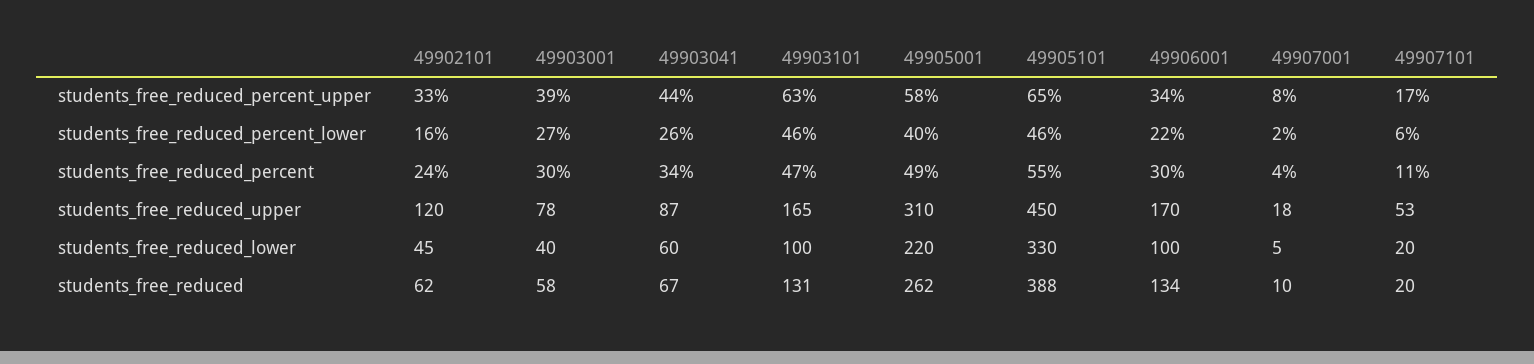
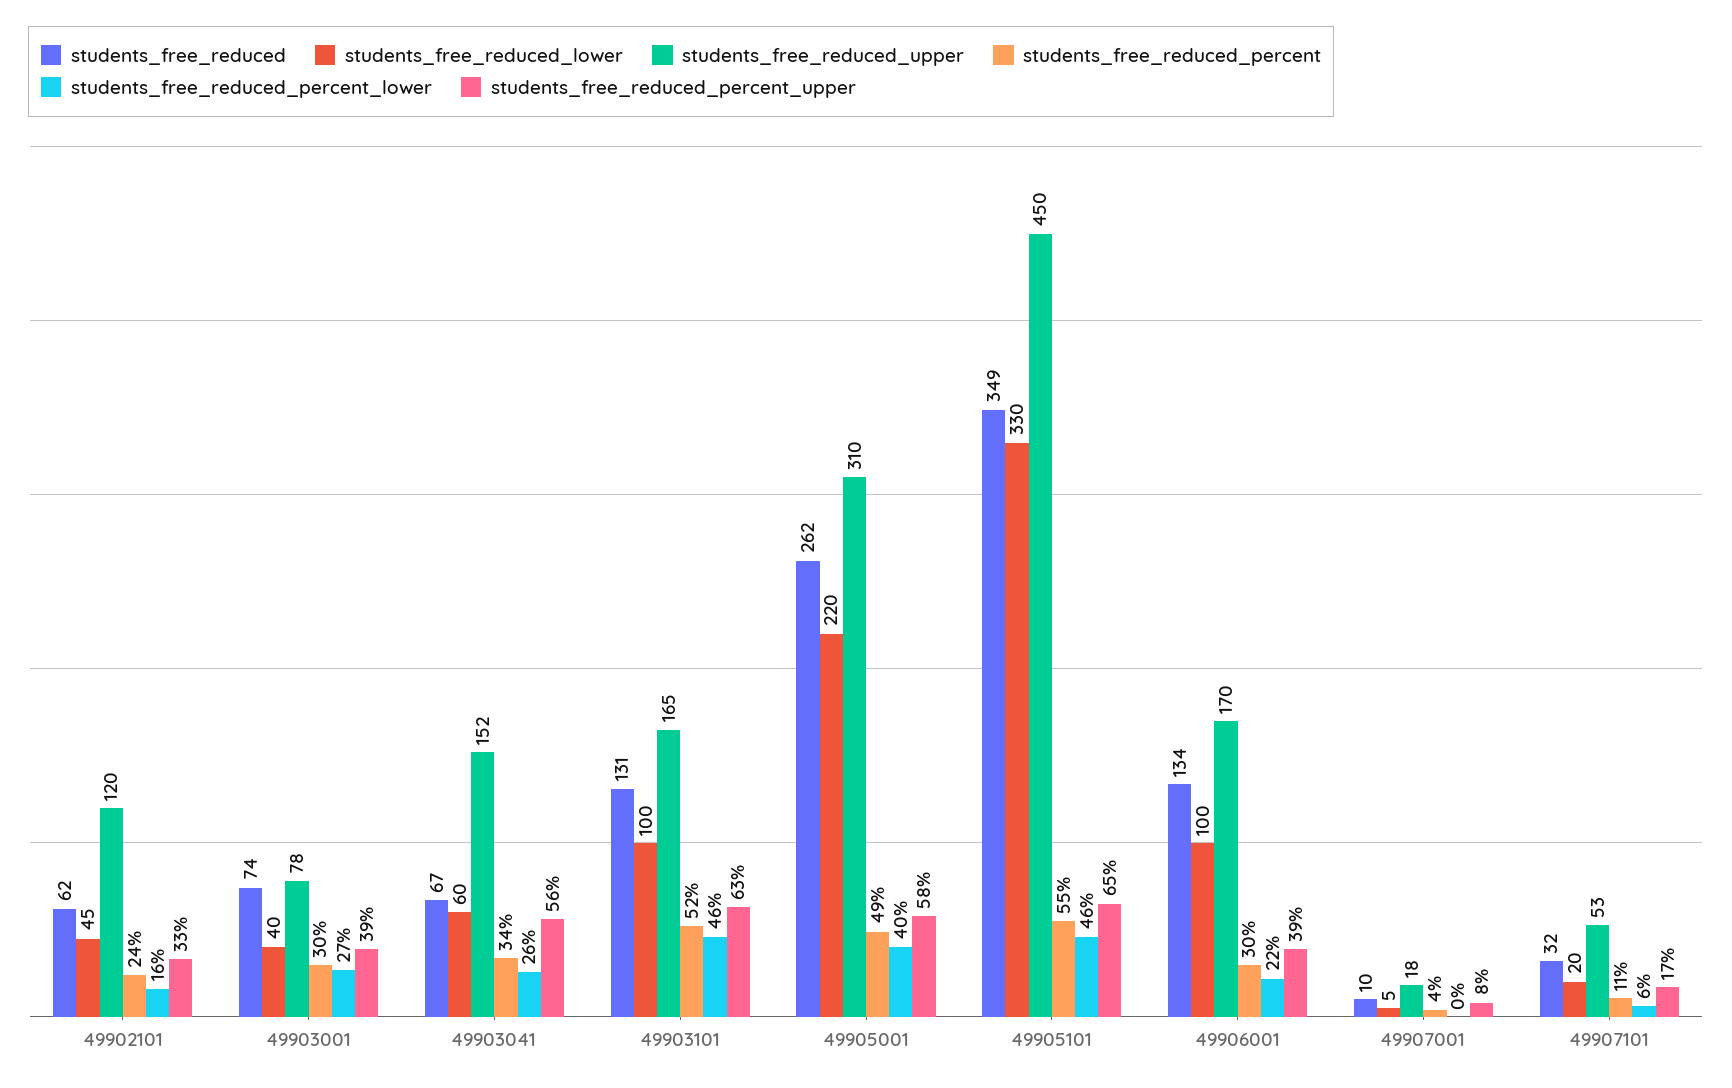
students_free_reduced_percent_upper, 49903041: 44 -> 56
students_free_reduced_percent_upper, 49906001: 34 -> 39
students_free_reduced_percent_lower, 49907001: 2 -> 0
students_free_reduced_percent, 49903101: 47 -> 52
students_free_reduced_upper, 49903041: 87 -> 152
students_free_reduced, 49903001: 58 -> 74
students_free_reduced, 49905101: 388 -> 349
students_free_reduced, 49907101: 20 -> 32

